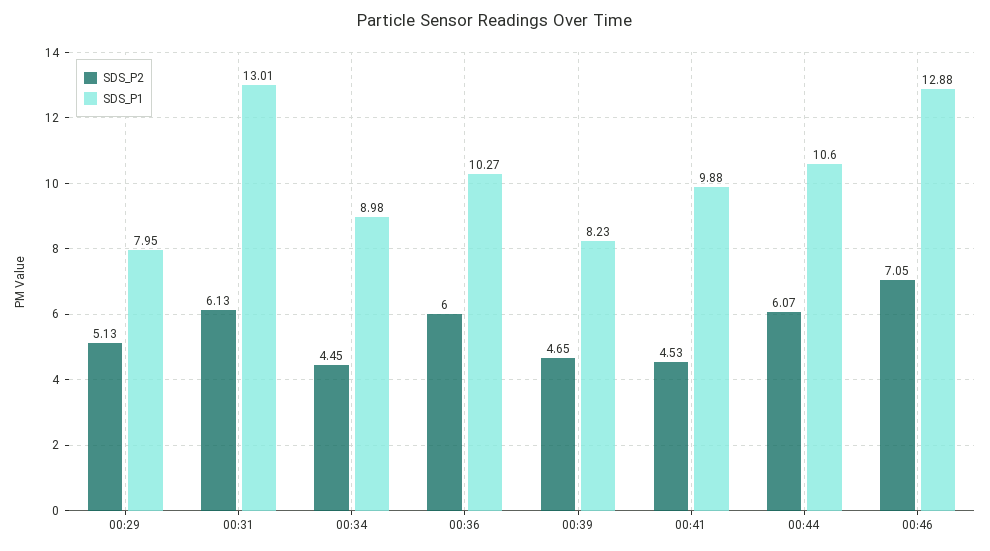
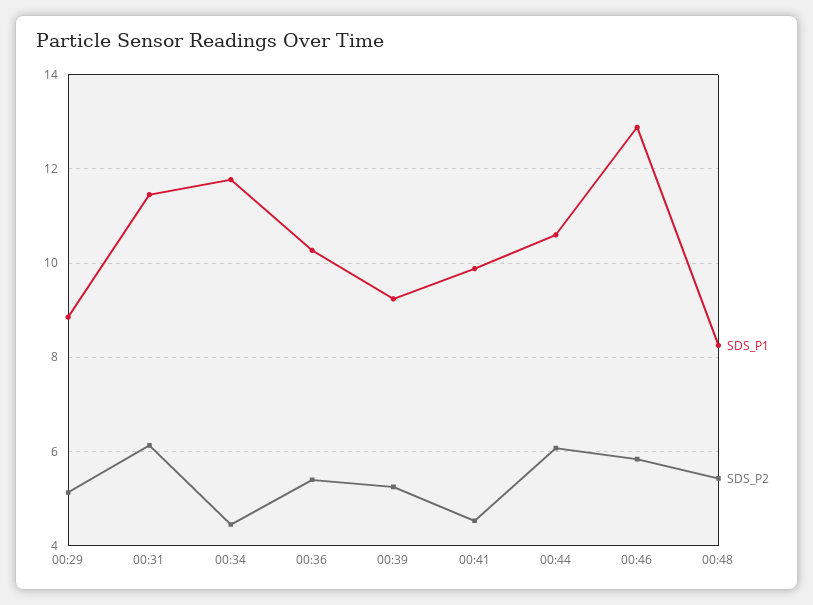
SDS_P1, 00:29: 7.95 -> 8.8
SDS_P1, 00:31: 13.01 -> 11.4
SDS_P1, 00:34: 8.98 -> 11.8
SDS_P2, 00:36: 6 -> 5.4
SDS_P2, 00:39: 4.65 -> 5.2
SDS_P1, 00:39: 8.23 -> 9.2
SDS_P2, 00:46: 7.05 -> 5.8
SDS_P1, 00:48: none -> 8.2
SDS_P2, 00:48: none -> 5.4

